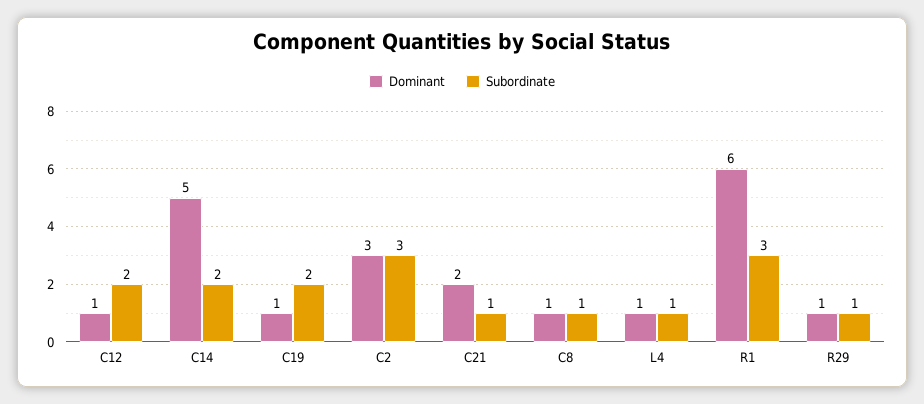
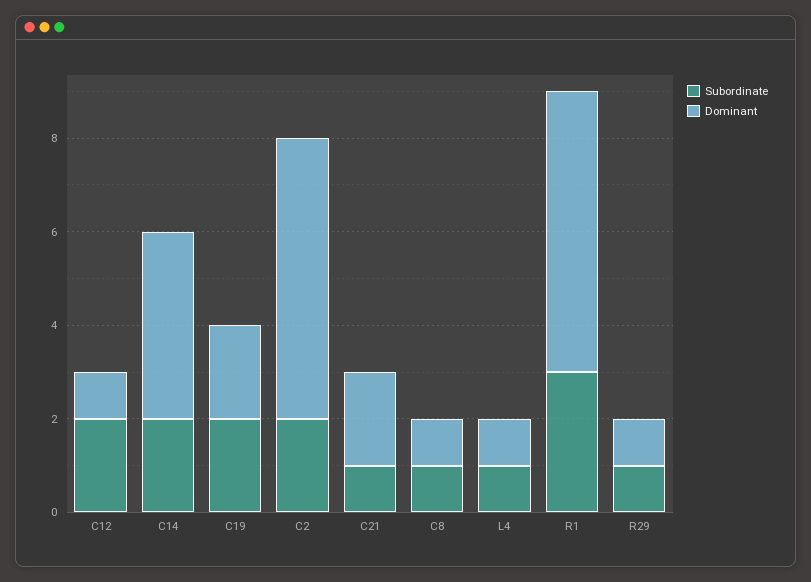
Dominant, C14: 5 -> 4
Dominant, C19: 1 -> 2
Dominant, C2: 3 -> 6
Subordinate, C2: 3 -> 2

